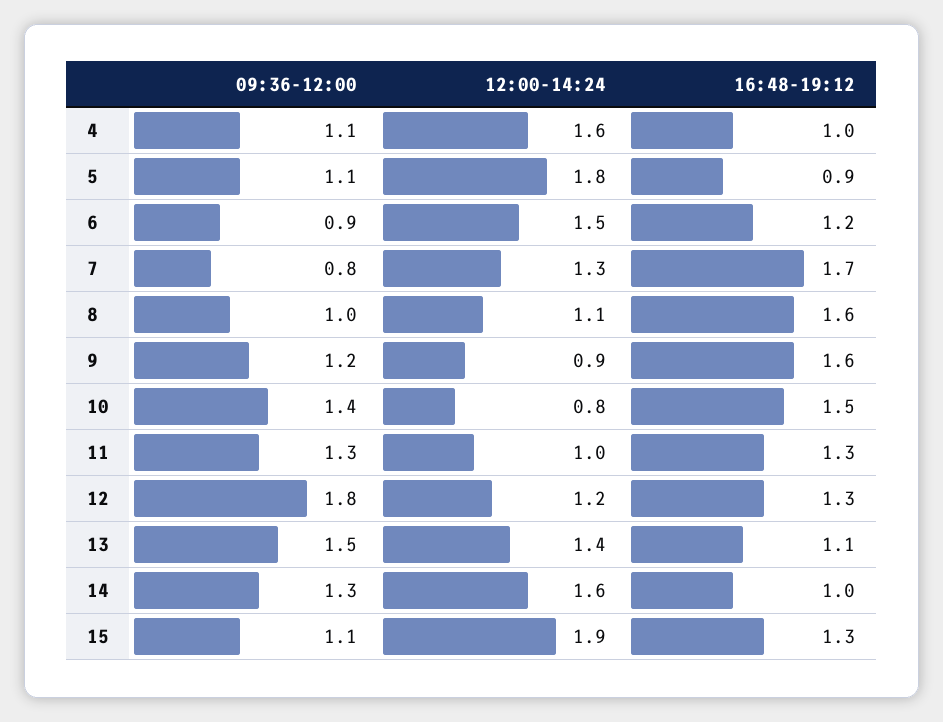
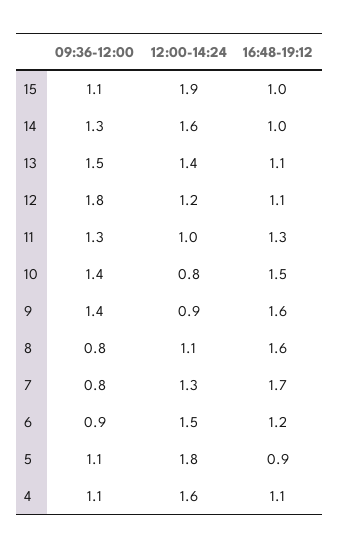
16:48-19:12, 4: 1 -> 1.1
09:36-12:00, 8: 1 -> 0.8
09:36-12:00, 9: 1.2 -> 1.4
16:48-19:12, 12: 1.3 -> 1.1
16:48-19:12, 15: 1.3 -> 1

